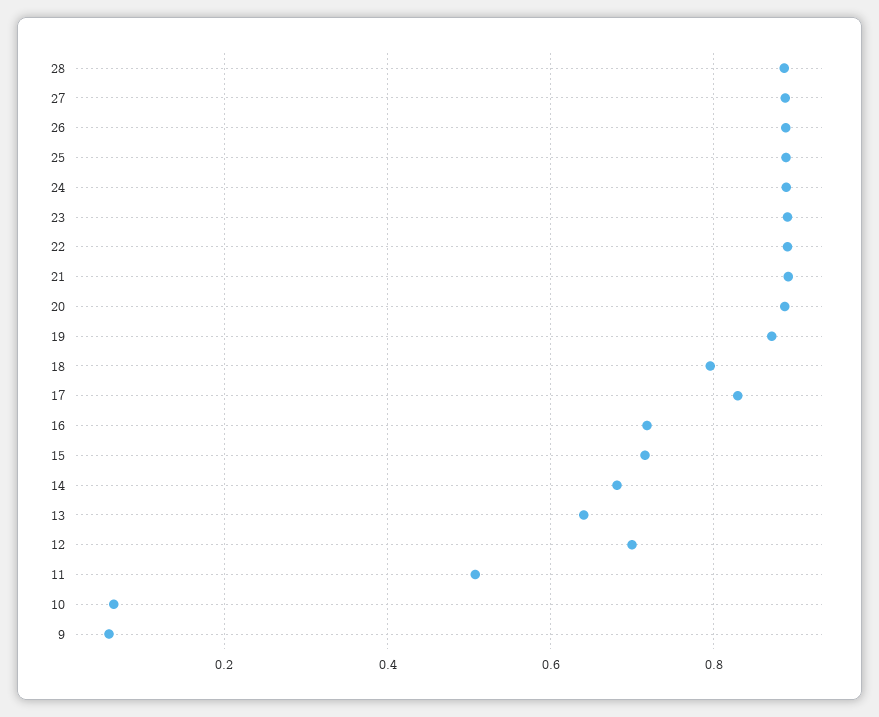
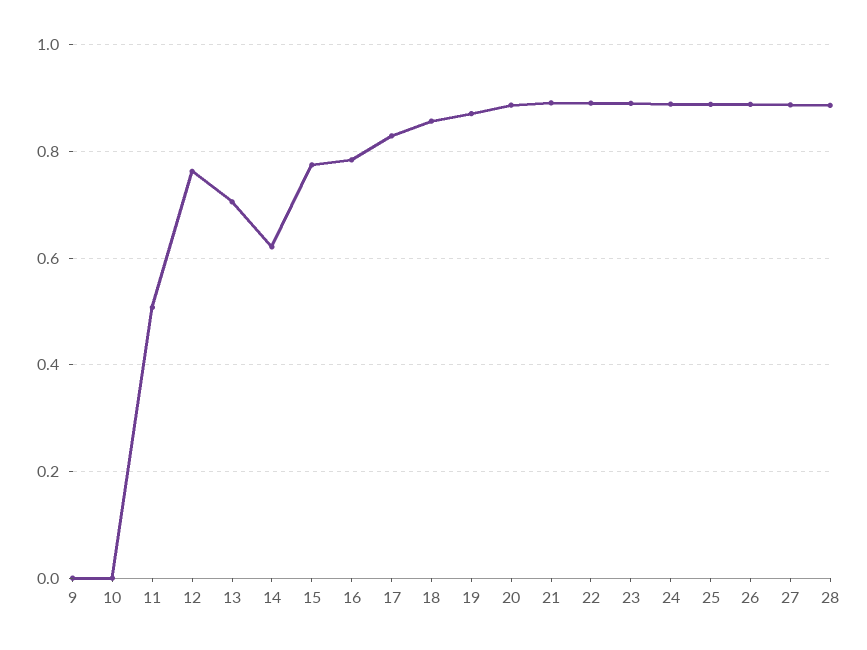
18: 0.8 -> 0.86
16: 0.72 -> 0.78
15: 0.72 -> 0.78
14: 0.68 -> 0.62
13: 0.64 -> 0.7
12: 0.7 -> 0.76
10: 0.06 -> 0
9: 0.06 -> 0

